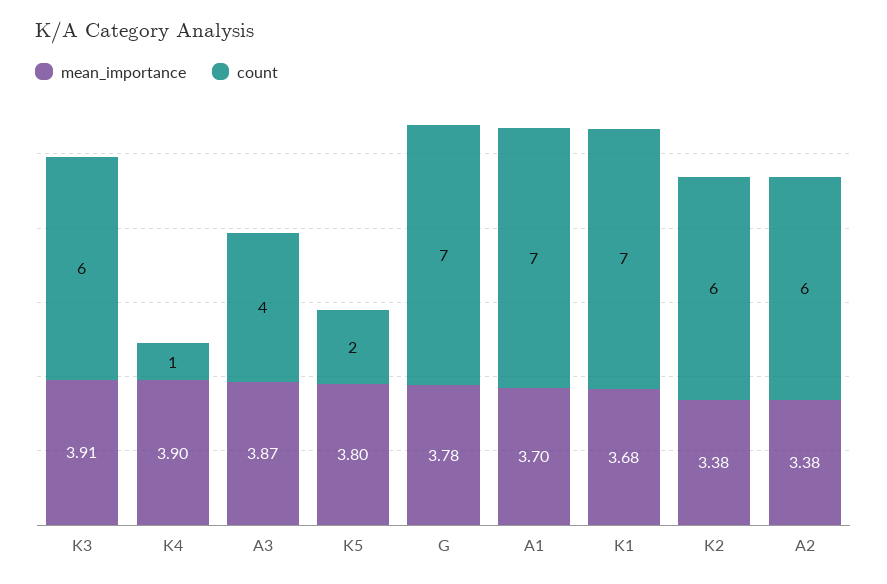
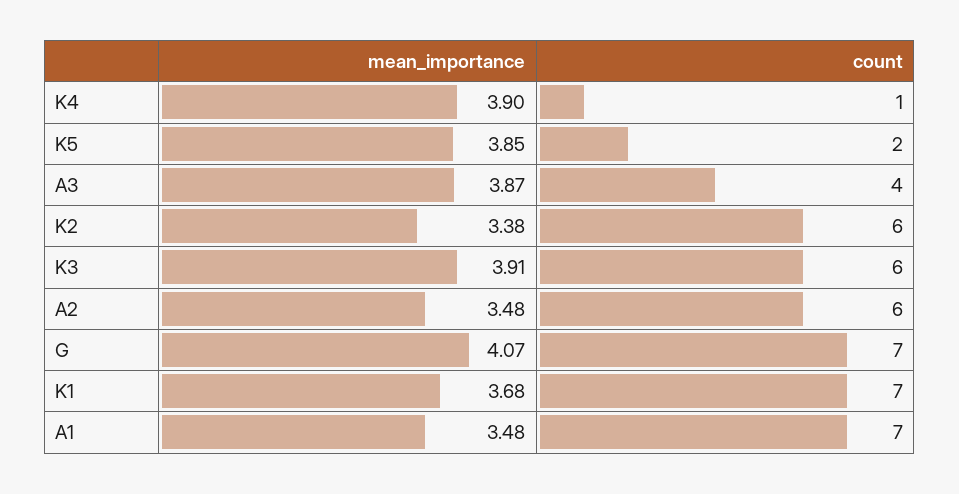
mean_importance, K5: 3.8 -> 3.85
mean_importance, G: 3.78 -> 4.07
mean_importance, A1: 3.7 -> 3.48
mean_importance, A2: 3.38 -> 3.48

